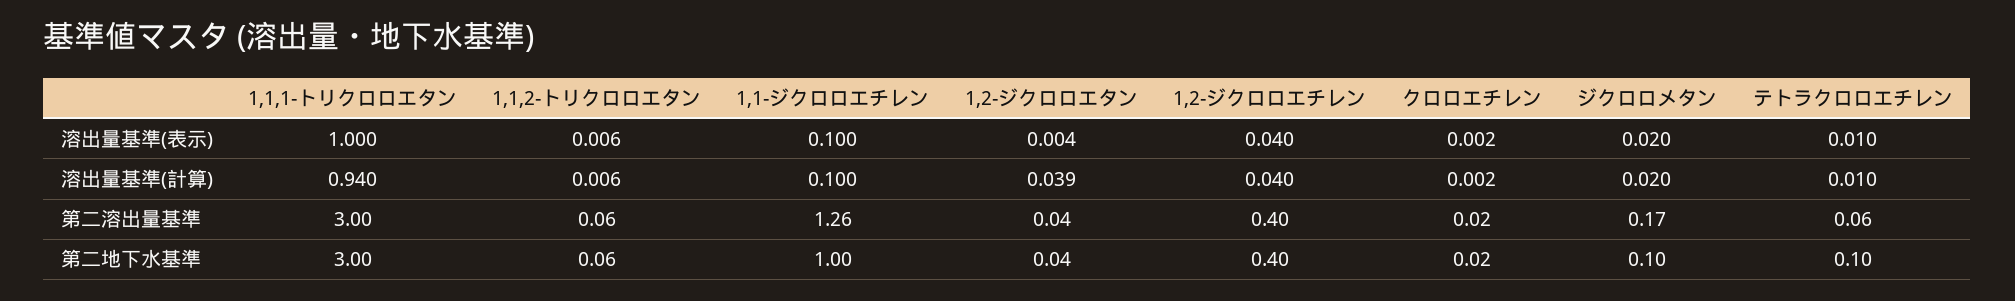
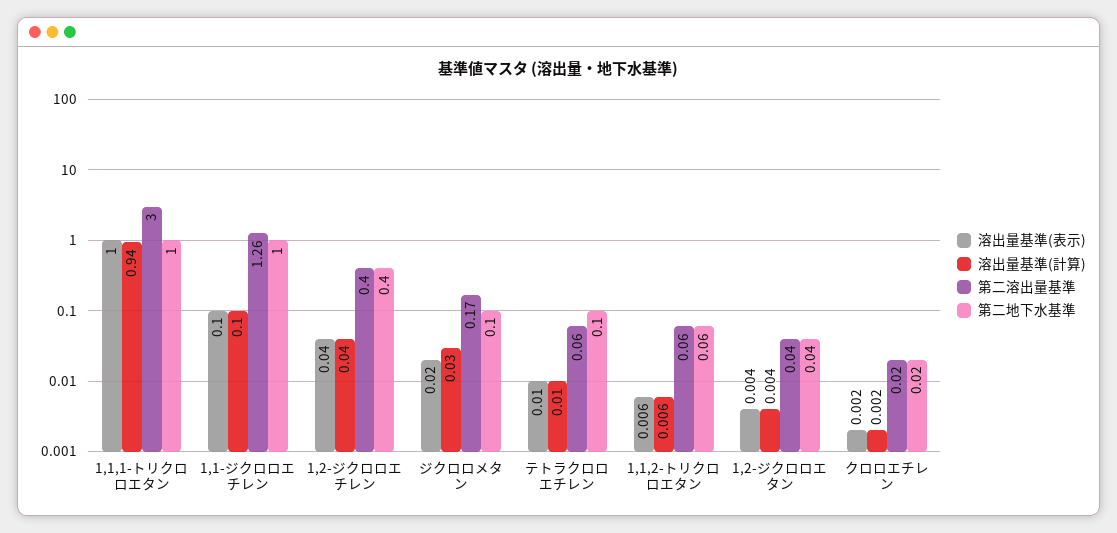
溶出量基準(計算), 1,2-ジクロロエタン: 0.039 -> 0.004
溶出量基準(計算), ジクロロメタン: 0.02 -> 0.03
第二地下水基準, 1,1,1-トリクロロエタン: 3 -> 1

